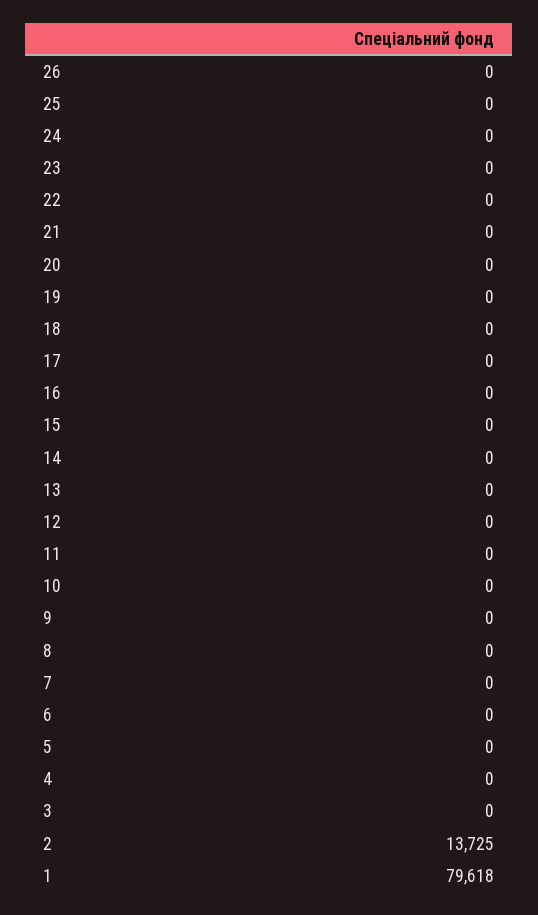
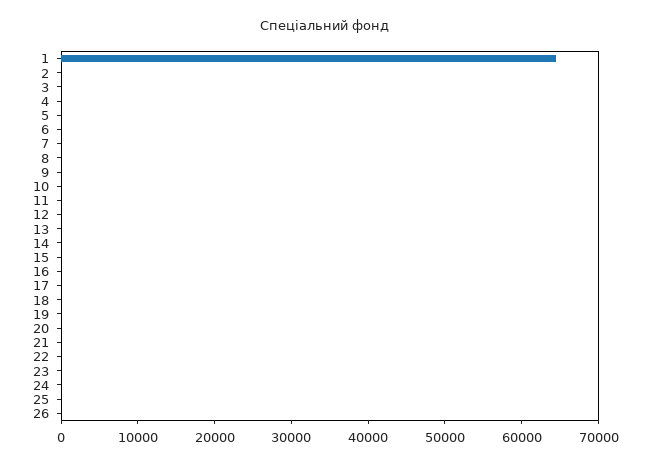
2: 13725 -> 0
1: 79618 -> 64000

